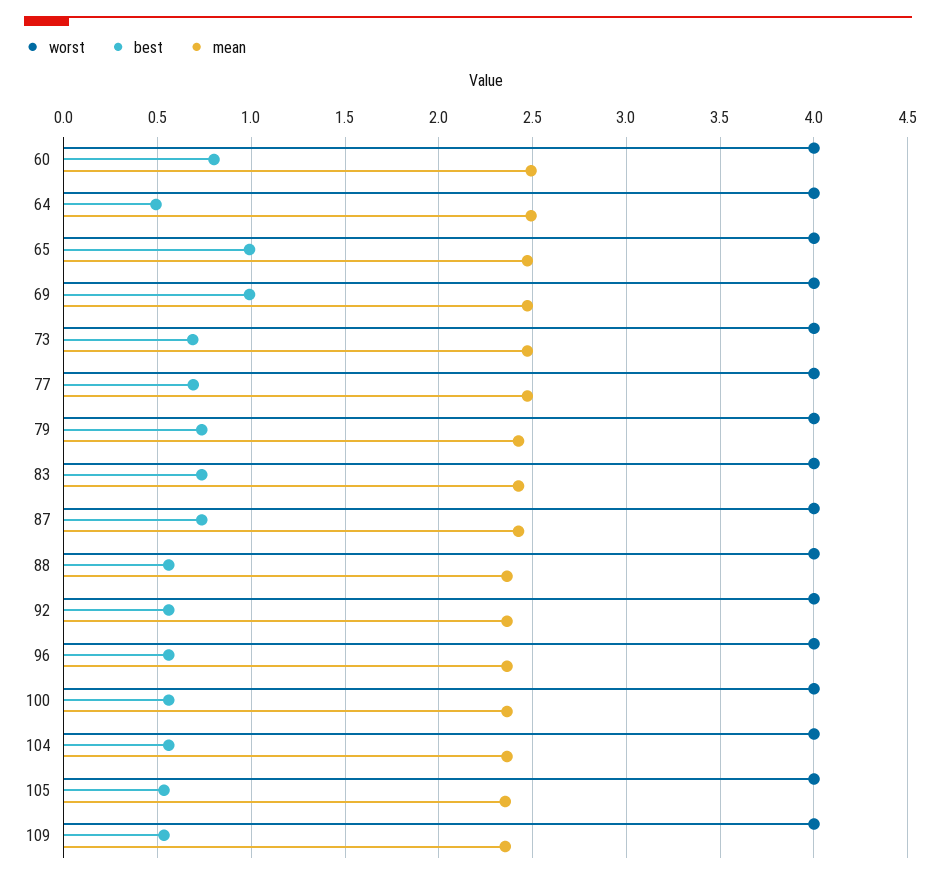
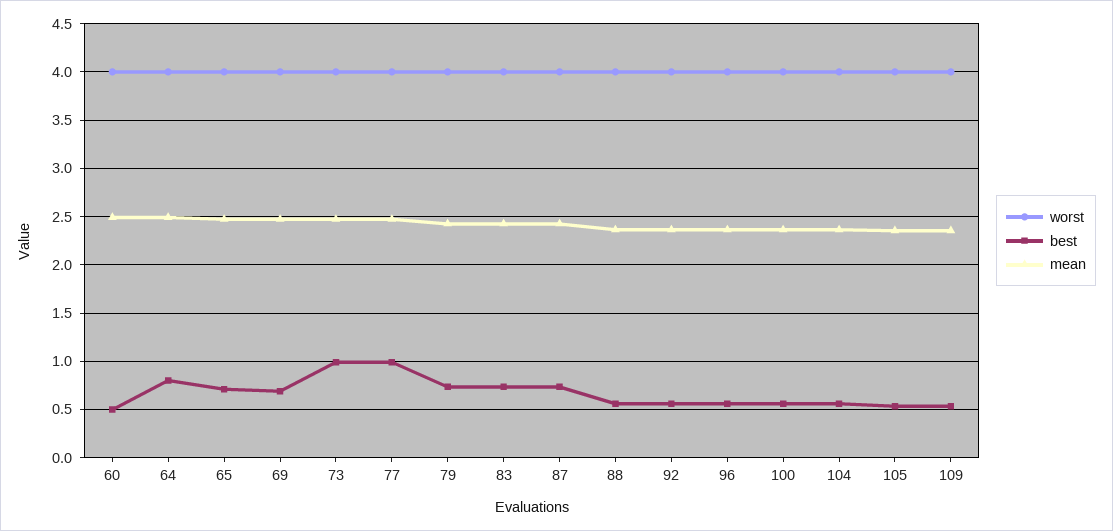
best, 60: 0.8 -> 0.5
best, 64: 0.5 -> 0.8
best, 65: 1 -> 0.7
best, 69: 1 -> 0.7
best, 73: 0.7 -> 1
best, 77: 0.7 -> 1

